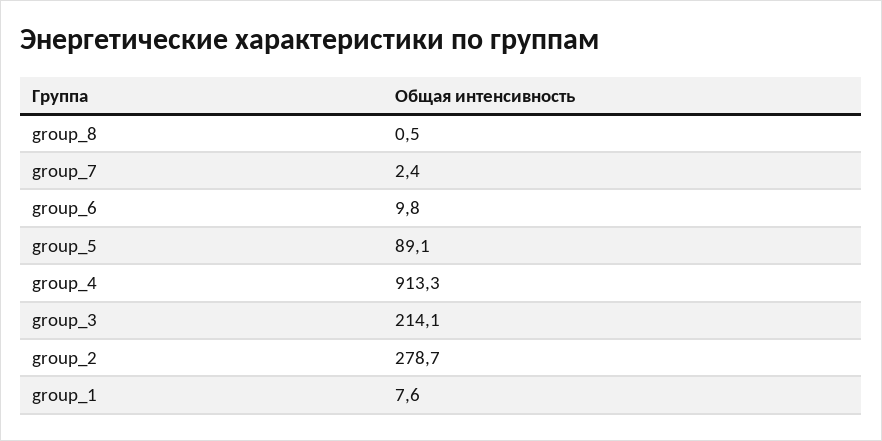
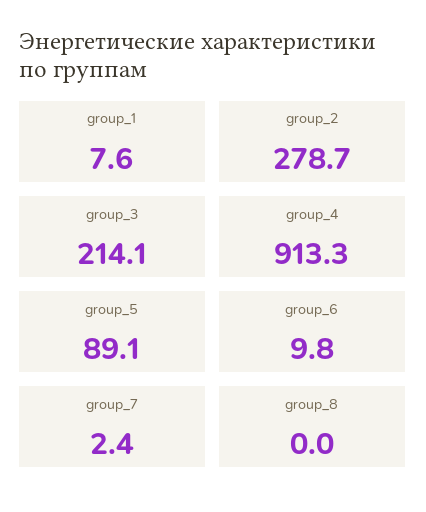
group_8: 0.5 -> 0

